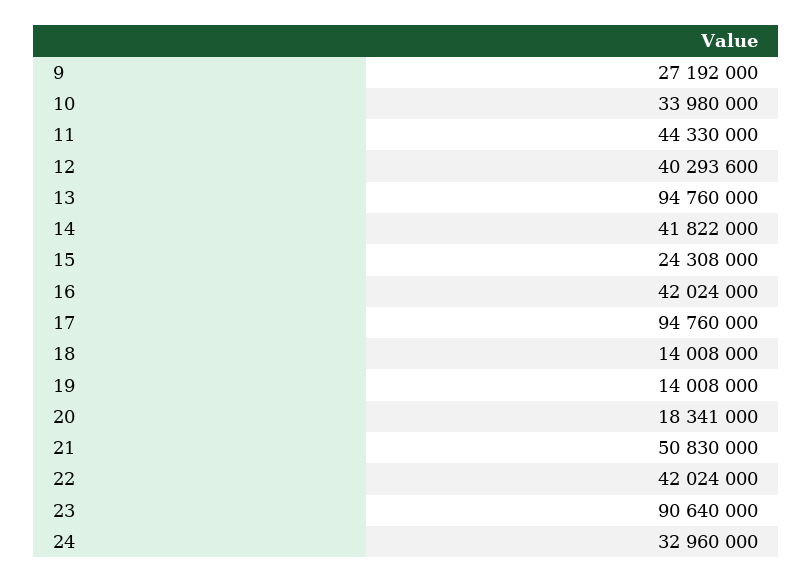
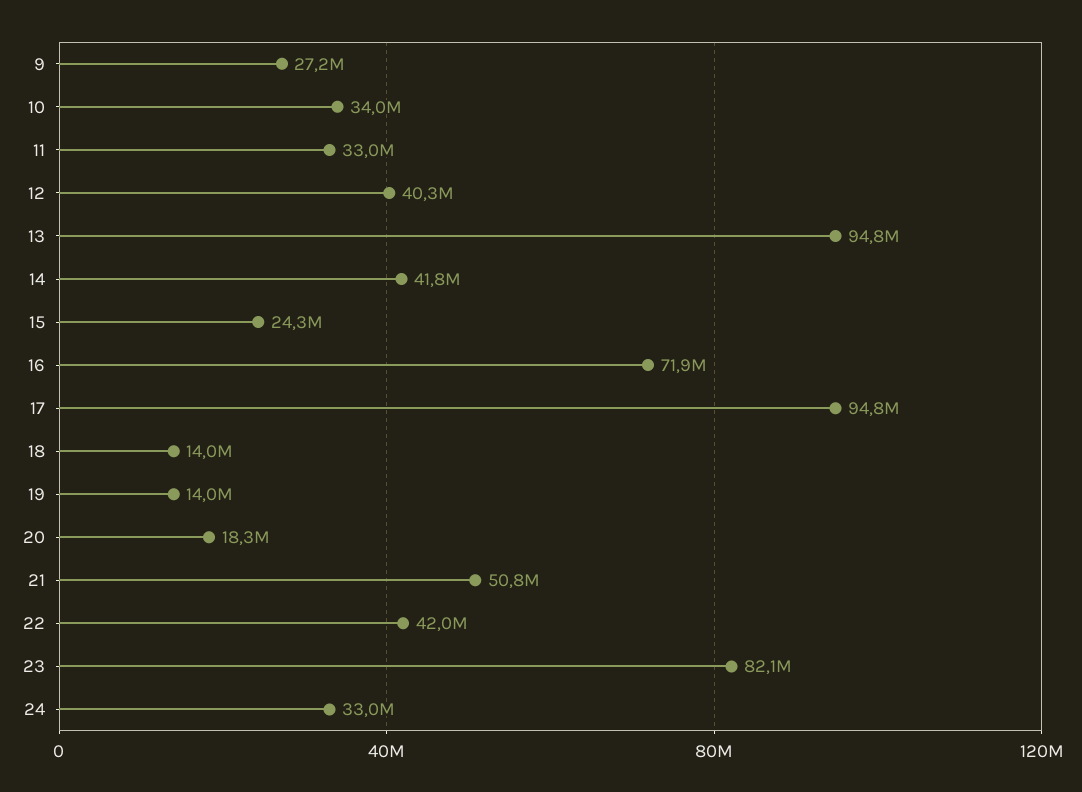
11: 44330000 -> 33000000
16: 42024000 -> 71900000
23: 90640000 -> 82100000

